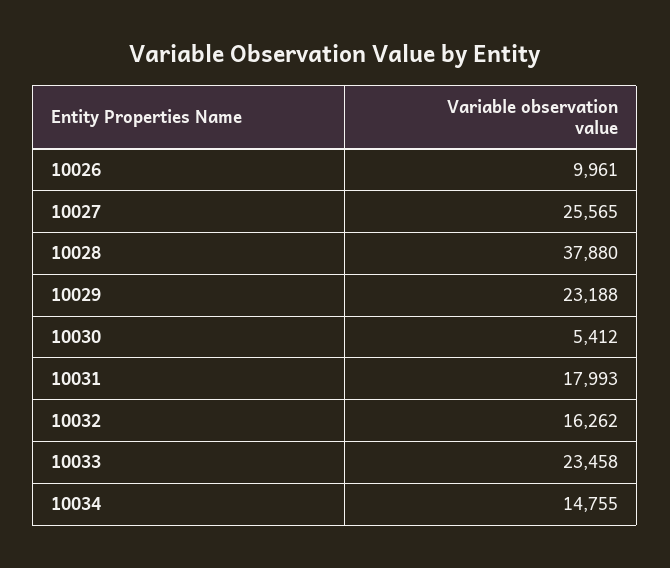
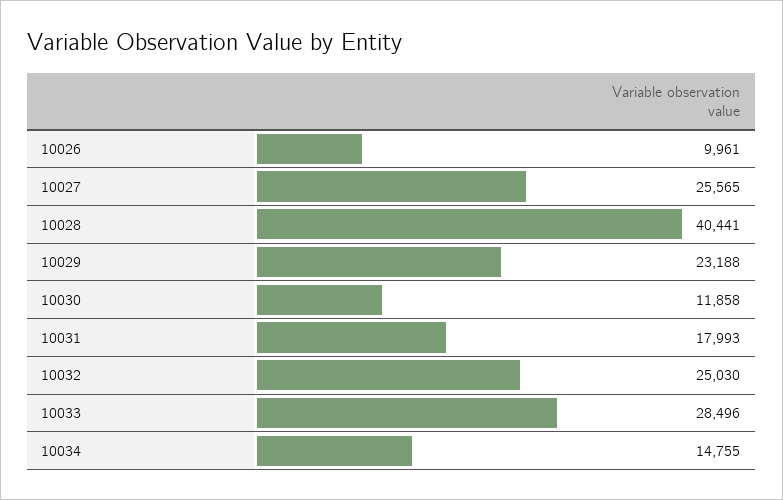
10028: 37880 -> 40441
10030: 5412 -> 11858
10032: 16262 -> 25030
10033: 23458 -> 28496

